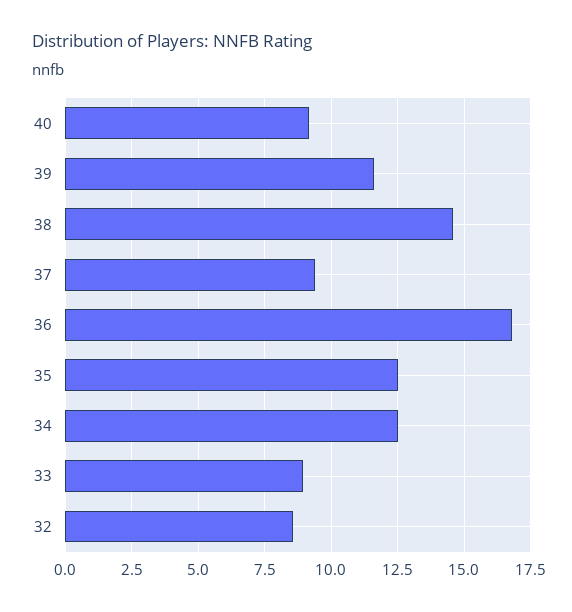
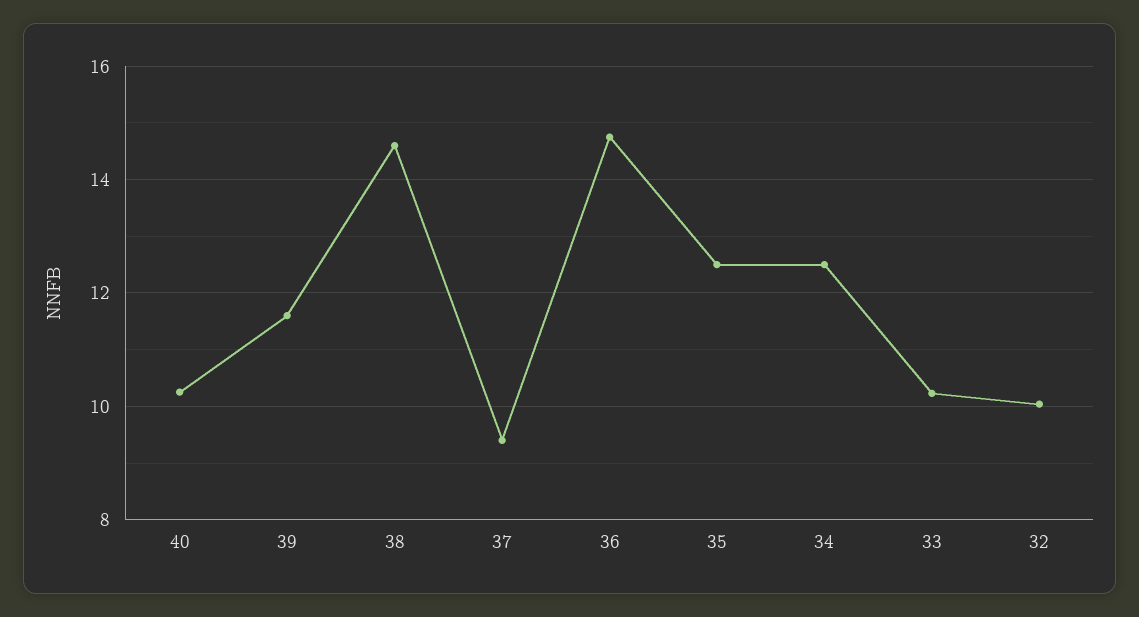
40: 9.25 -> 10.2
36: 16.75 -> 14.8
33: 9 -> 10.2
32: 8.5 -> 10

